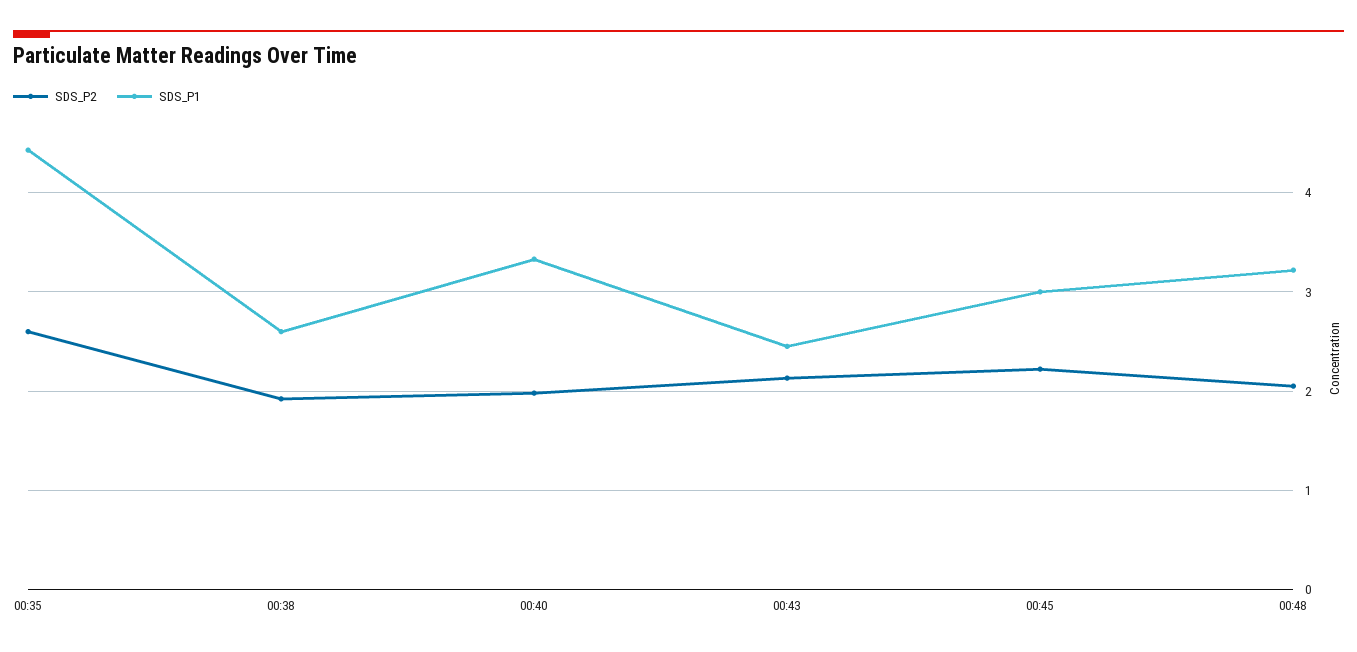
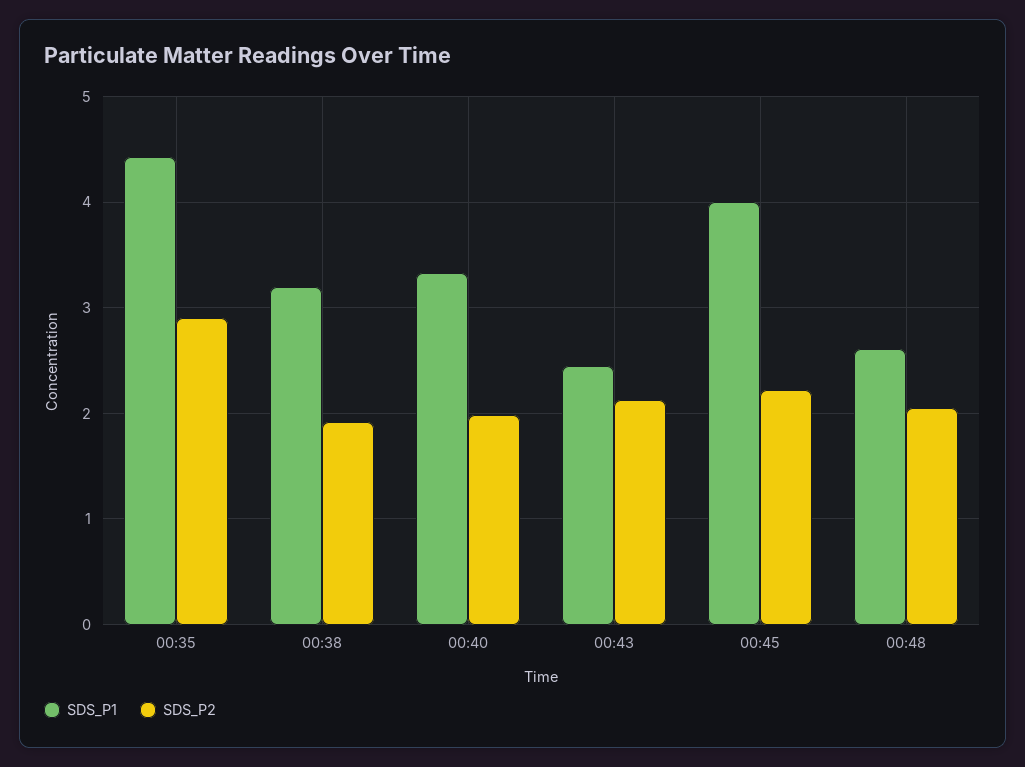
SDS_P2, 00:35: 2.6 -> 2.9
SDS_P1, 00:38: 2.6 -> 3.2
SDS_P1, 00:45: 3 -> 4
SDS_P1, 00:48: 3.2 -> 2.6

